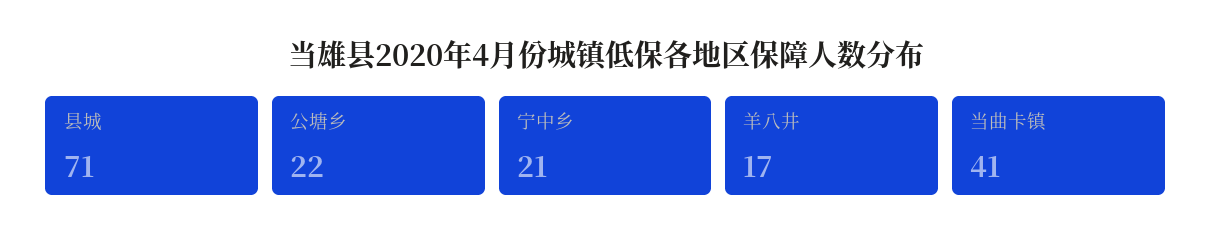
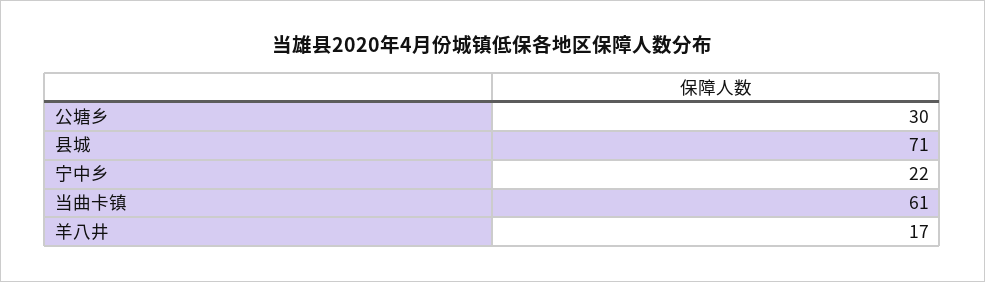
公塘乡: 22 -> 30
宁中乡: 21 -> 22
当曲卡镇: 41 -> 61

